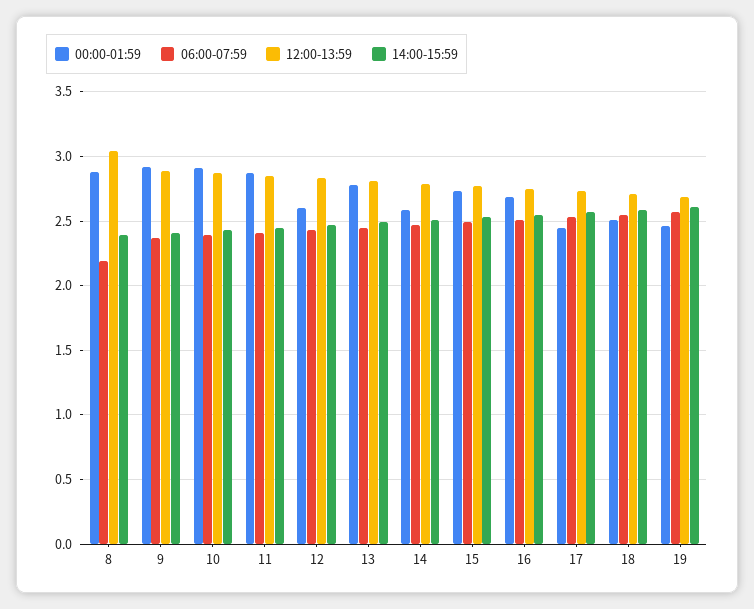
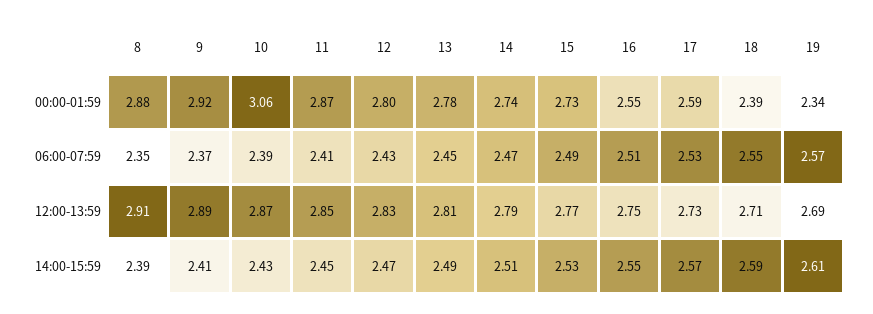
06:00-07:59, 8: 2.2 -> 2.35
12:00-13:59, 8: 3.05 -> 2.91
00:00-01:59, 10: 2.9 -> 3.06
00:00-01:59, 12: 2.6 -> 2.8
00:00-01:59, 14: 2.6 -> 2.74
00:00-01:59, 16: 2.7 -> 2.55
00:00-01:59, 17: 2.45 -> 2.59
00:00-01:59, 18: 2.5 -> 2.39
00:00-01:59, 19: 2.45 -> 2.34

